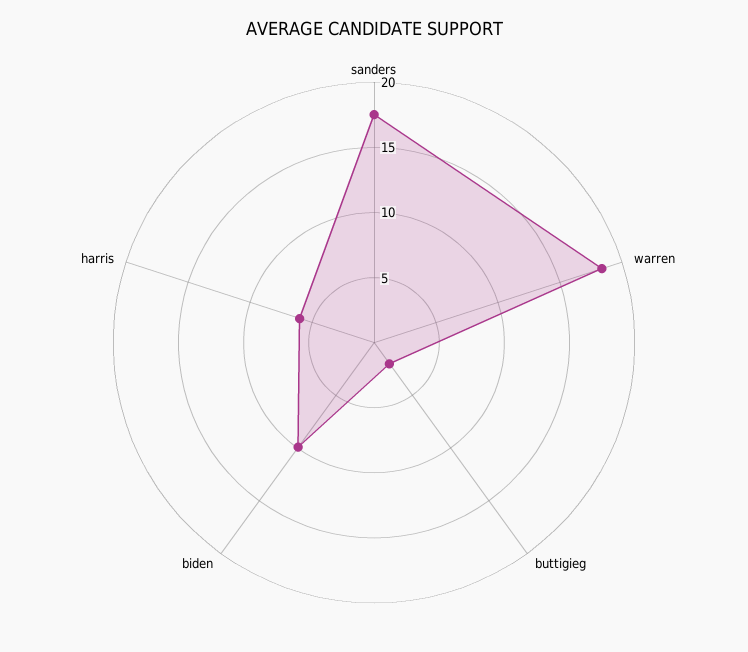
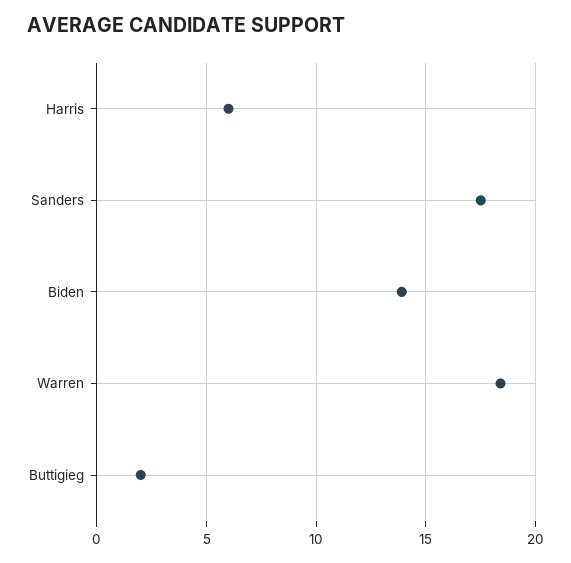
biden: 10 -> 14

